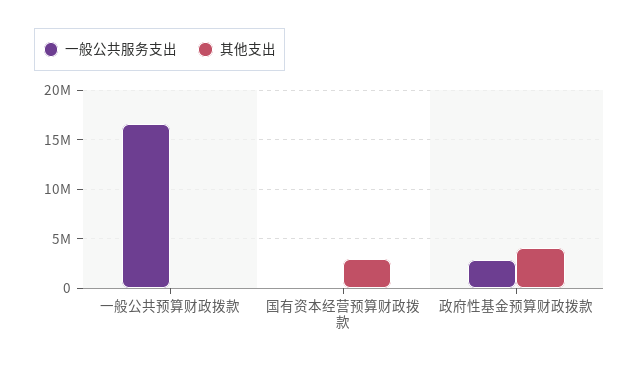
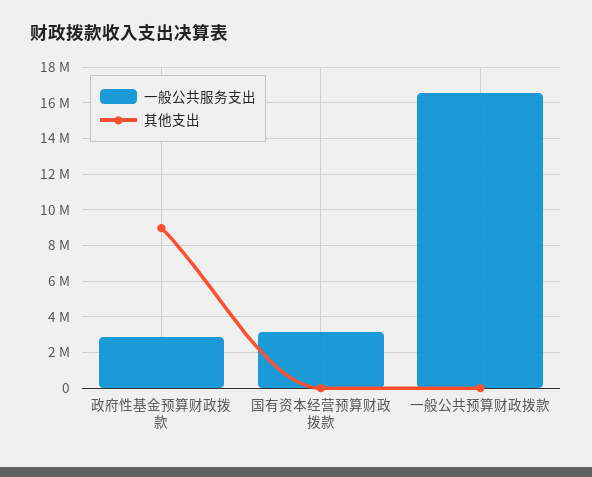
一般公共服务支出, 国有资本经营预算财政拨款: 0 -> 3000000
其他支出, 国有资本经营预算财政拨款: 3000000 -> 0
其他支出, 政府性基金预算财政拨款: 4000000 -> 9000000

